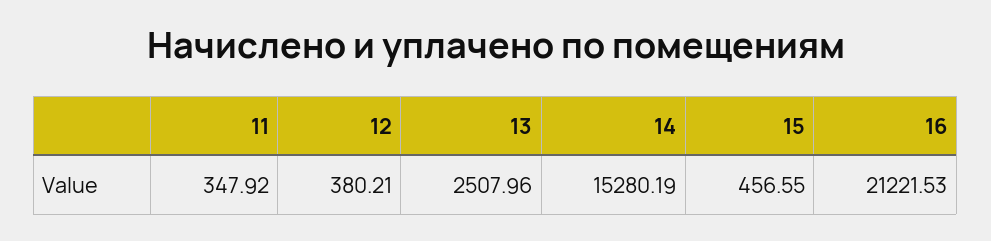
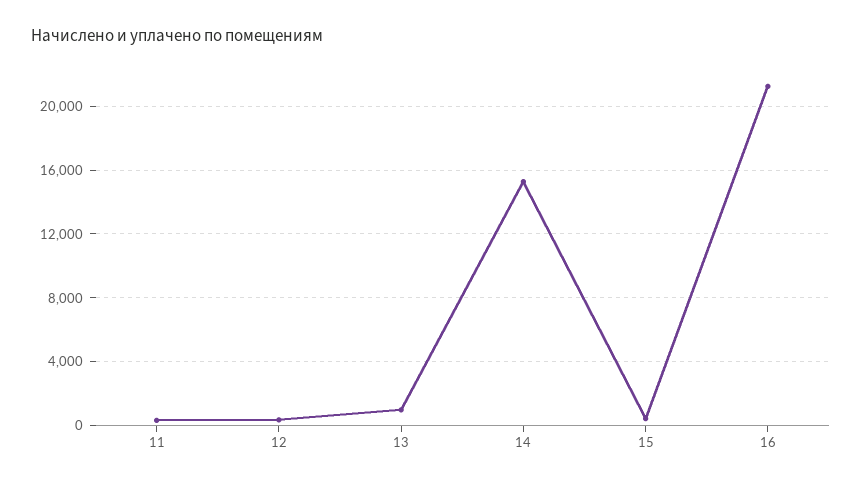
13: 2507.96 -> 1000

